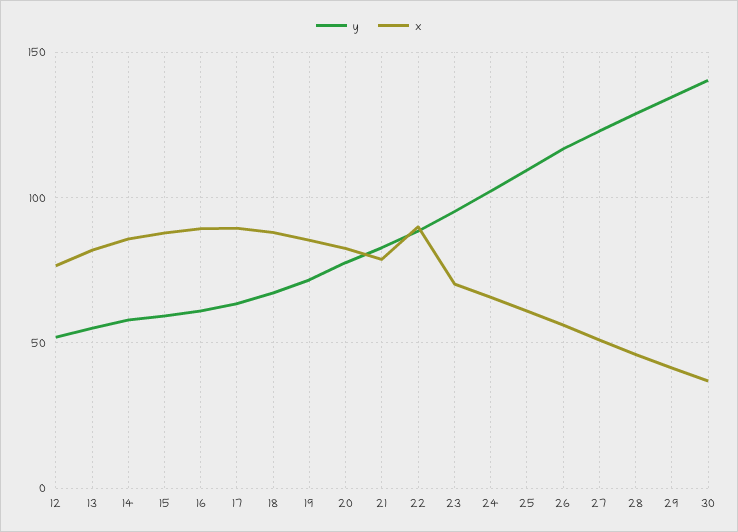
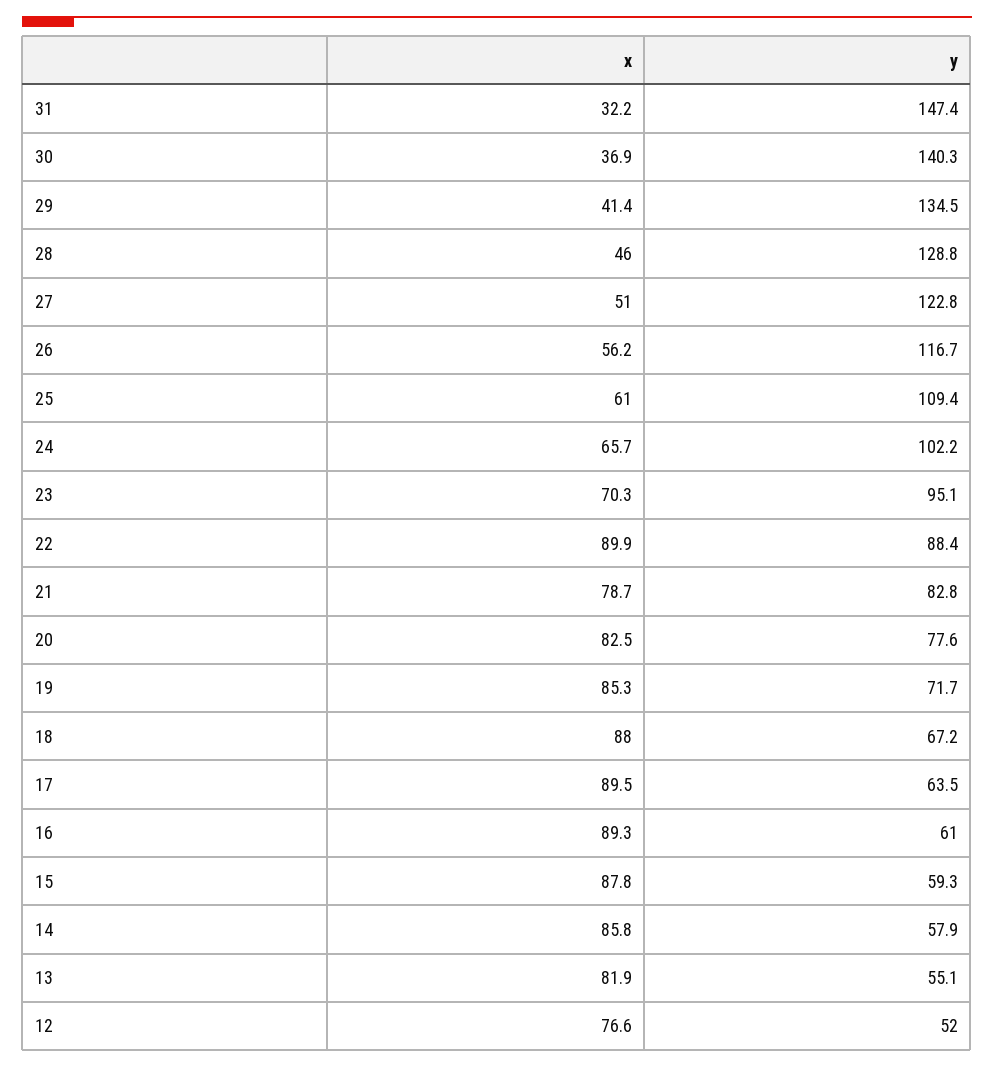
x, 31: none -> 32.2
y, 31: none -> 147.4

